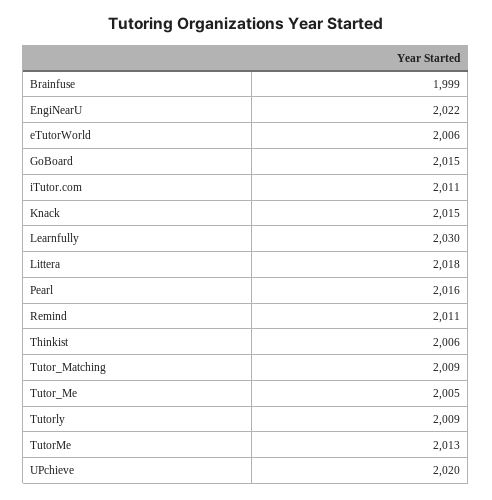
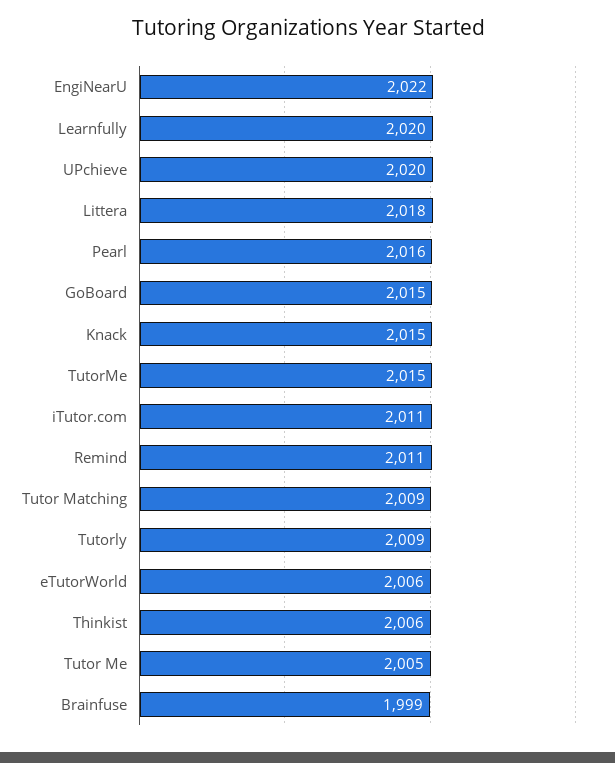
Learnfully: 2030 -> 2020
TutorMe: 2013 -> 2015

